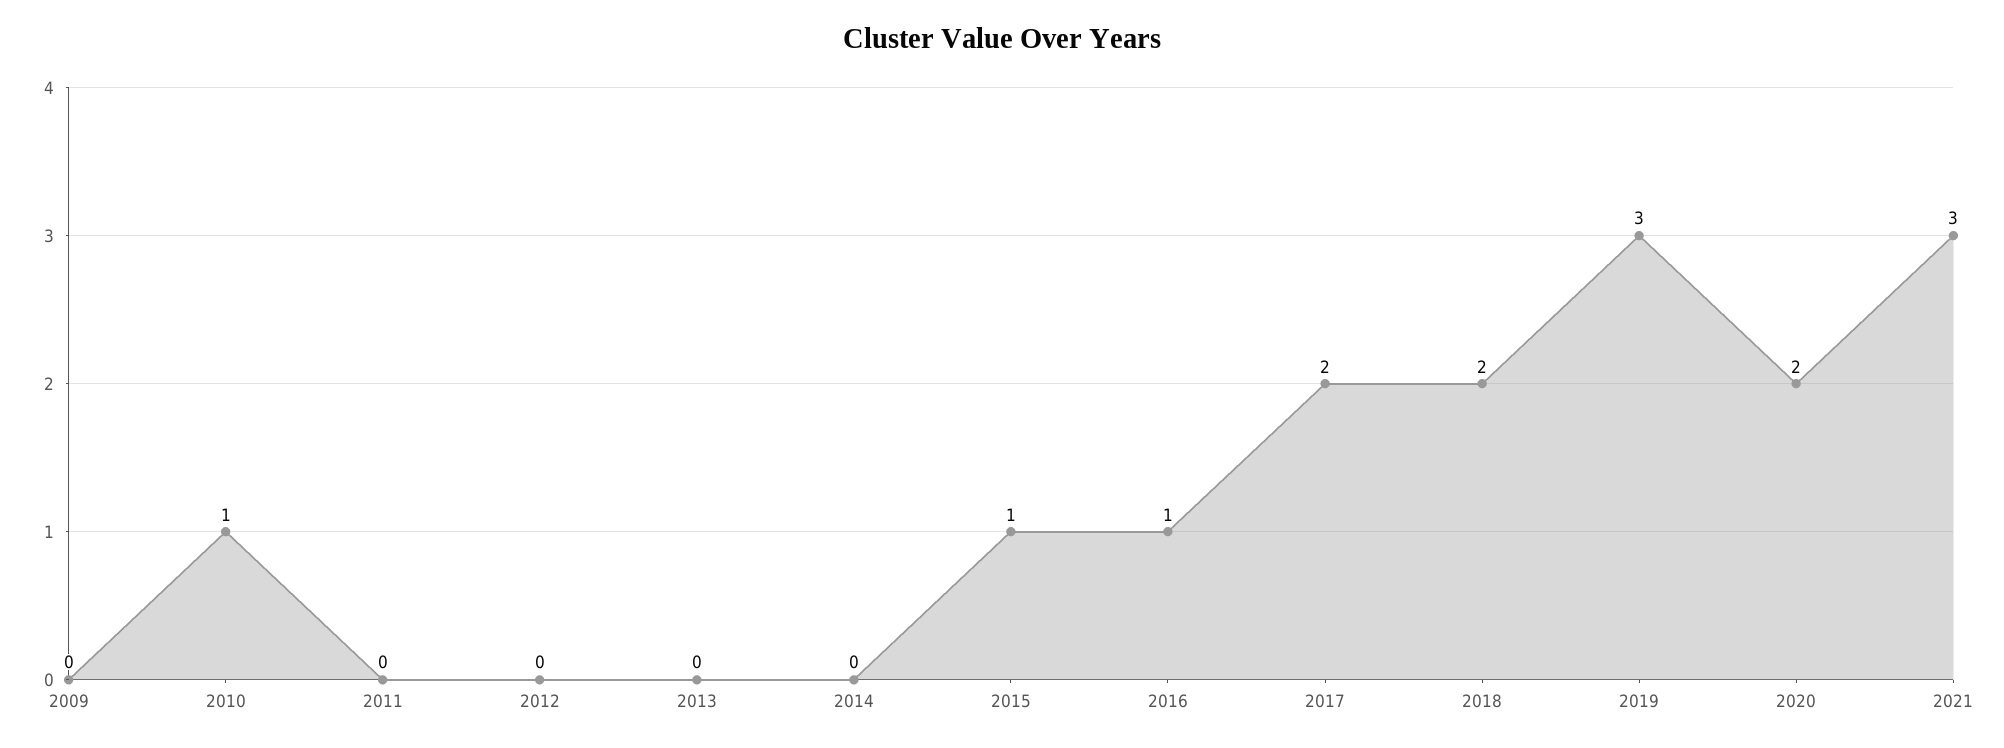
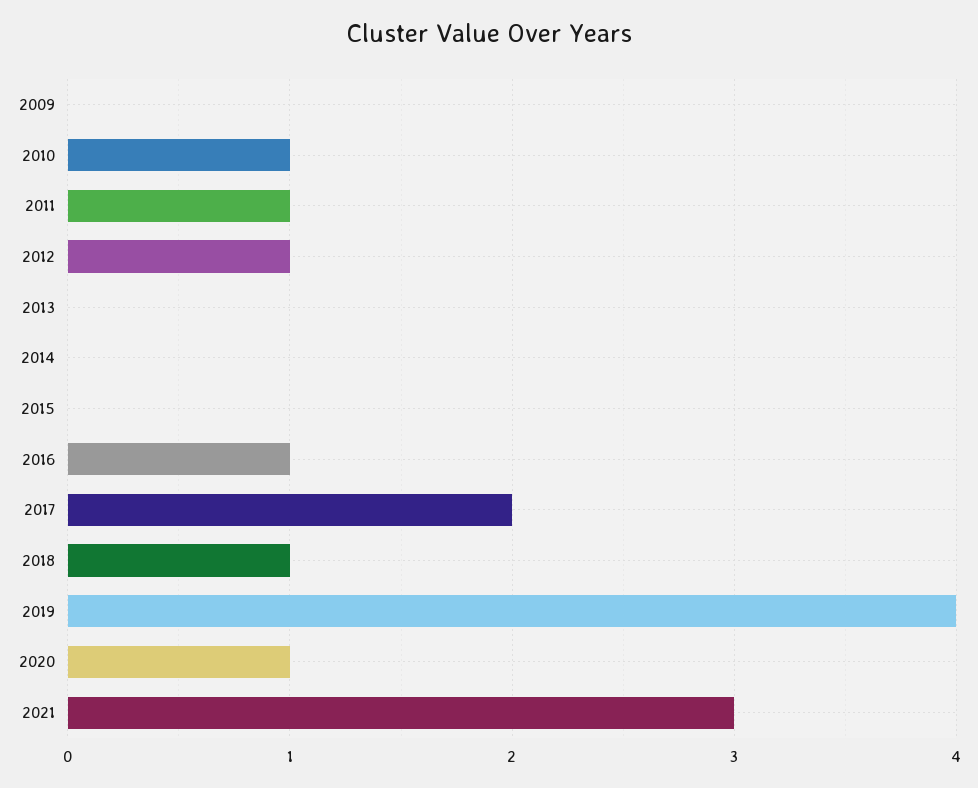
2011: 0 -> 1
2012: 0 -> 1
2015: 1 -> 0
2018: 2 -> 1
2019: 3 -> 4
2020: 2 -> 1

